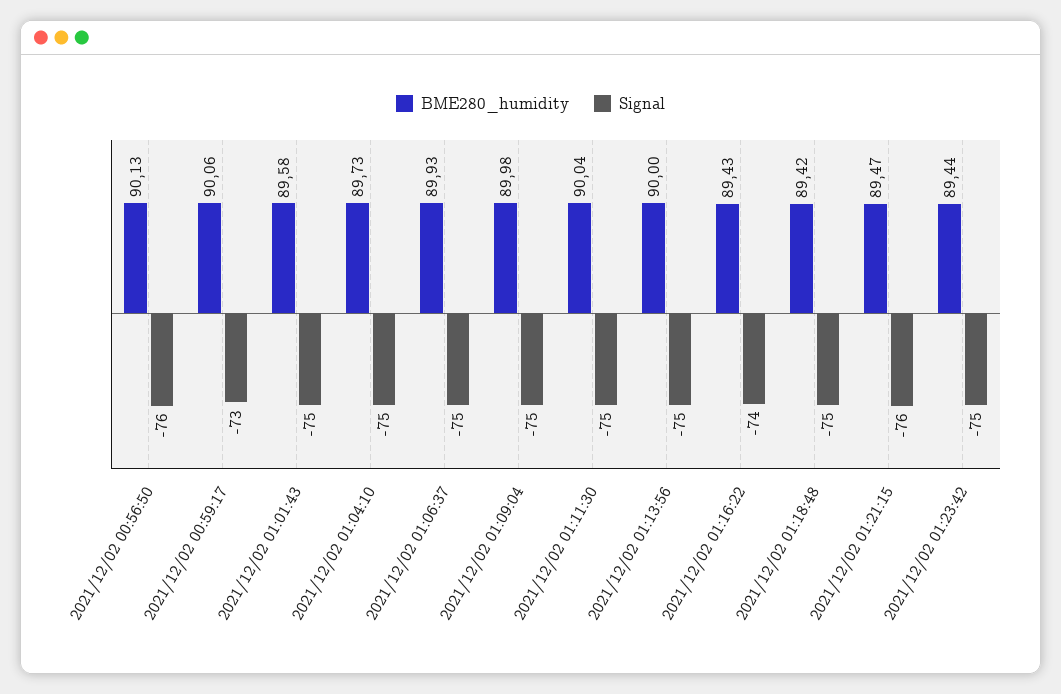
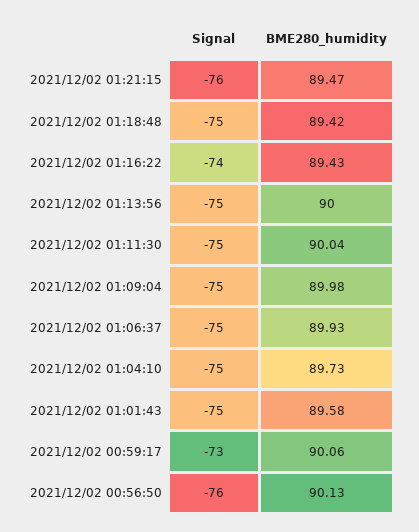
BME280_humidity, 2021/12/02 01:23:42: 89.44 -> none
Signal, 2021/12/02 01:23:42: -75 -> none

